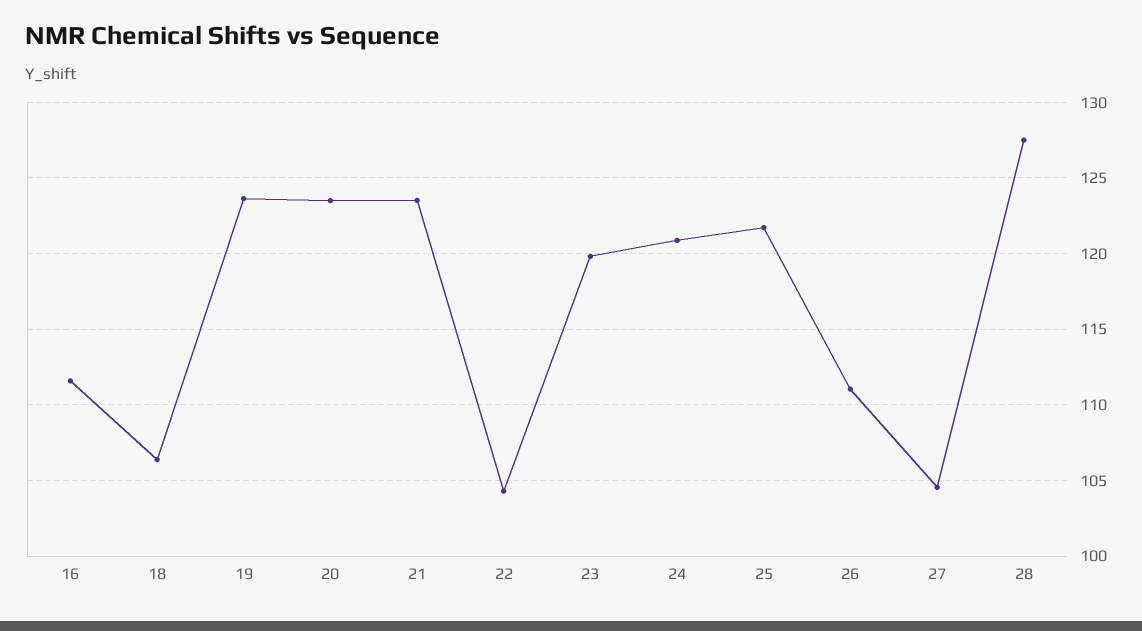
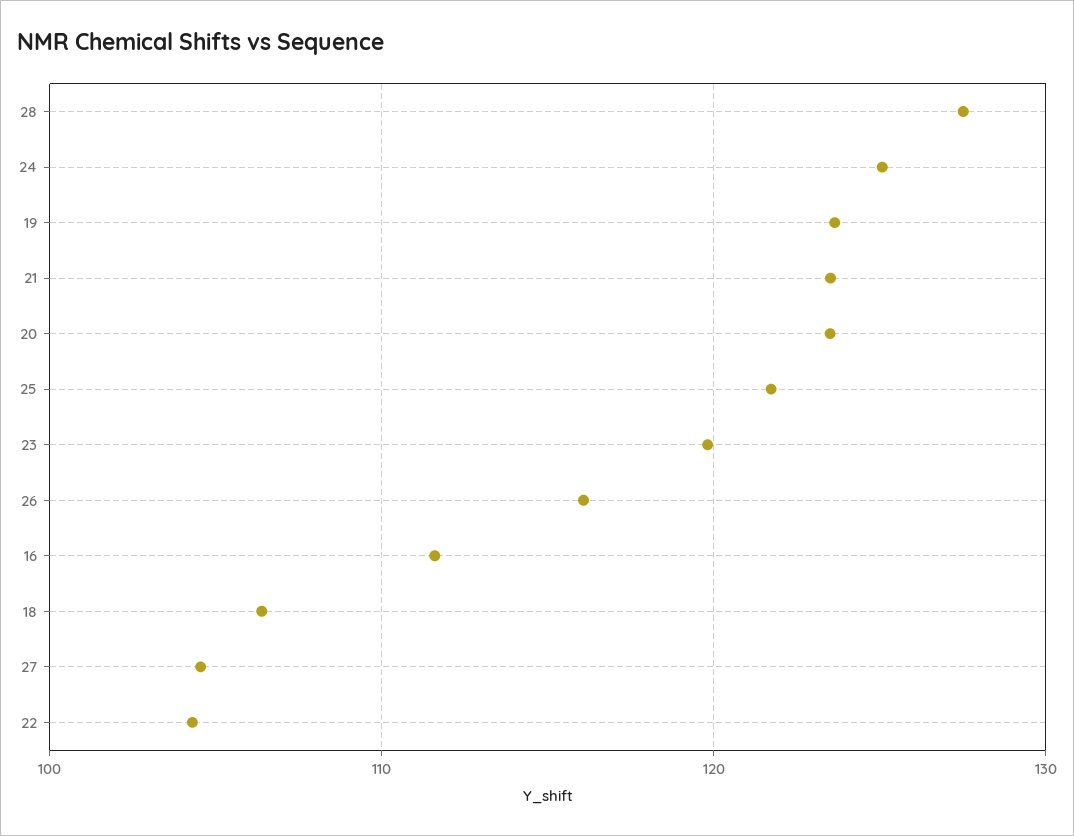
24: 121 -> 125
26: 111 -> 116

